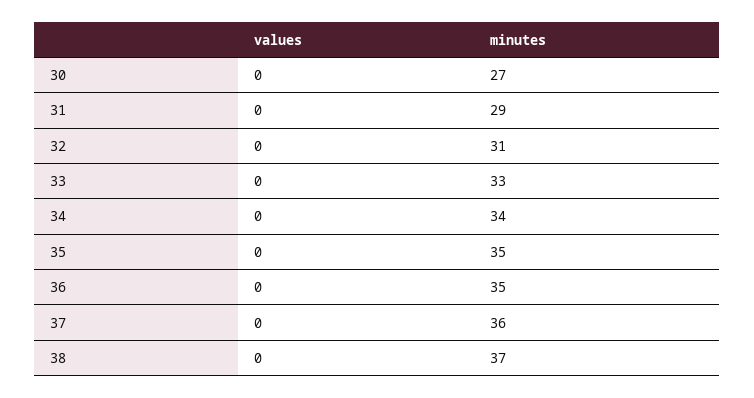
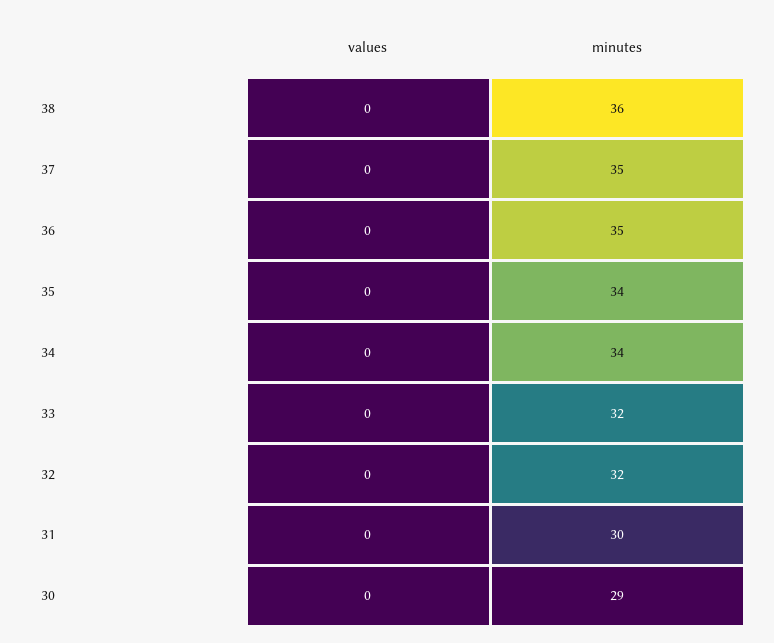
minutes, 30: 27 -> 29
minutes, 31: 29 -> 30
minutes, 32: 31 -> 32
minutes, 33: 33 -> 32
minutes, 35: 35 -> 34
minutes, 37: 36 -> 35
minutes, 38: 37 -> 36

